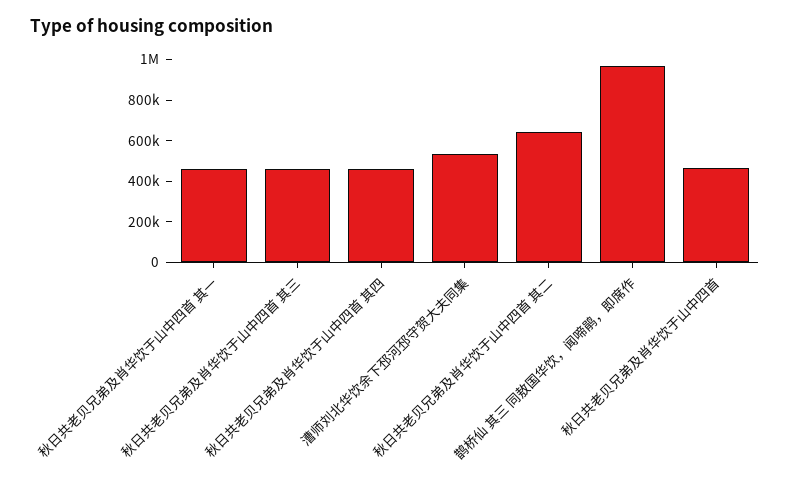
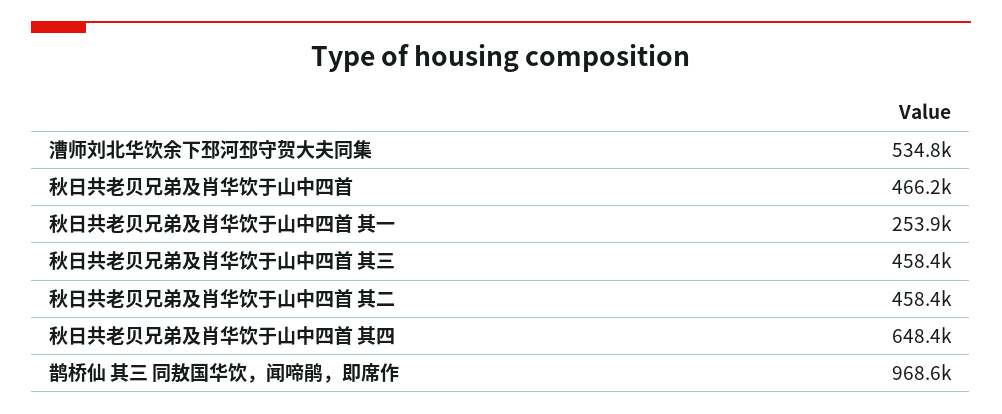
秋日共老贝兄弟及肖华饮于山中四首 其一: 450000 -> 253900
秋日共老贝兄弟及肖华饮于山中四首 其四: 450000 -> 648400
秋日共老贝兄弟及肖华饮于山中四首 其二: 650000 -> 458400

